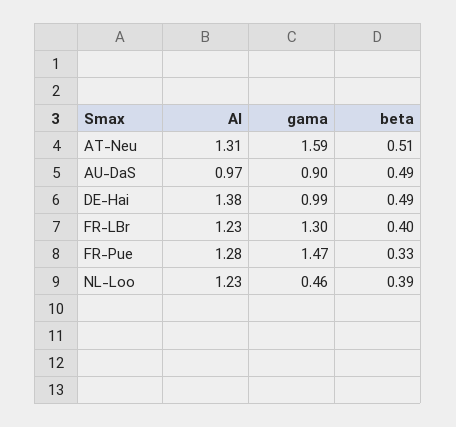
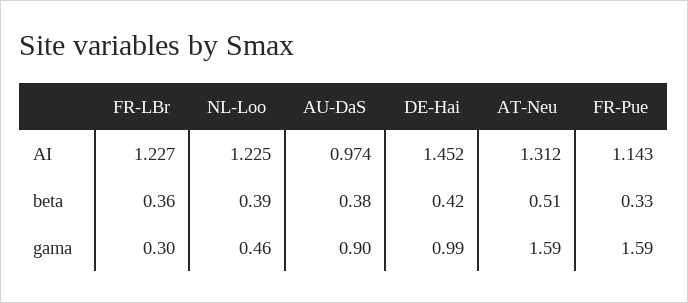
beta, AU-DaS: 0.49 -> 0.38
AI, DE-Hai: 1.38 -> 1.452
beta, DE-Hai: 0.49 -> 0.42
gama, FR-LBr: 1.3 -> 0.3
beta, FR-LBr: 0.4 -> 0.36
AI, FR-Pue: 1.28 -> 1.143
gama, FR-Pue: 1.47 -> 1.59

